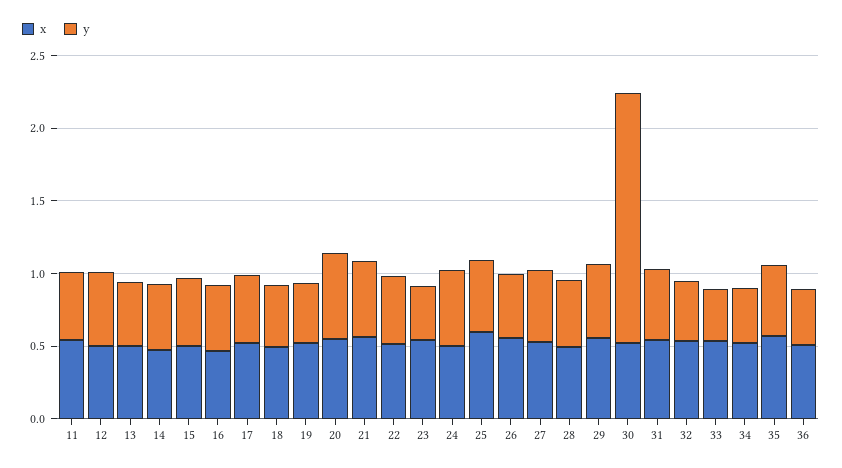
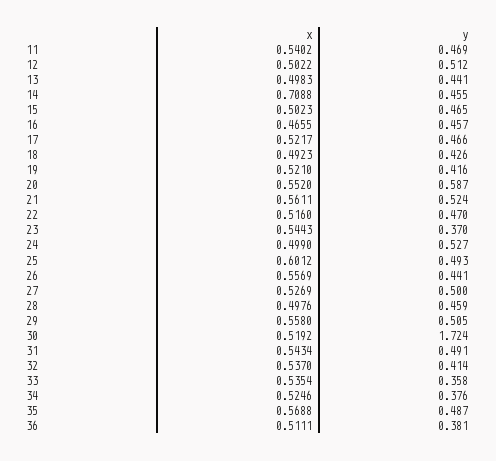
x, 14: 0.5 -> 0.7088

